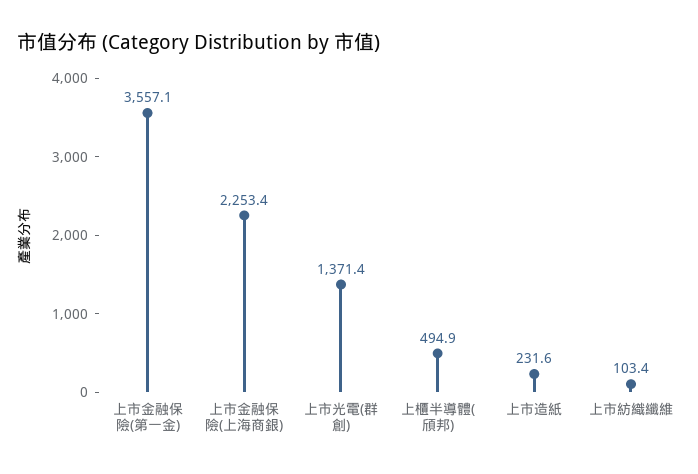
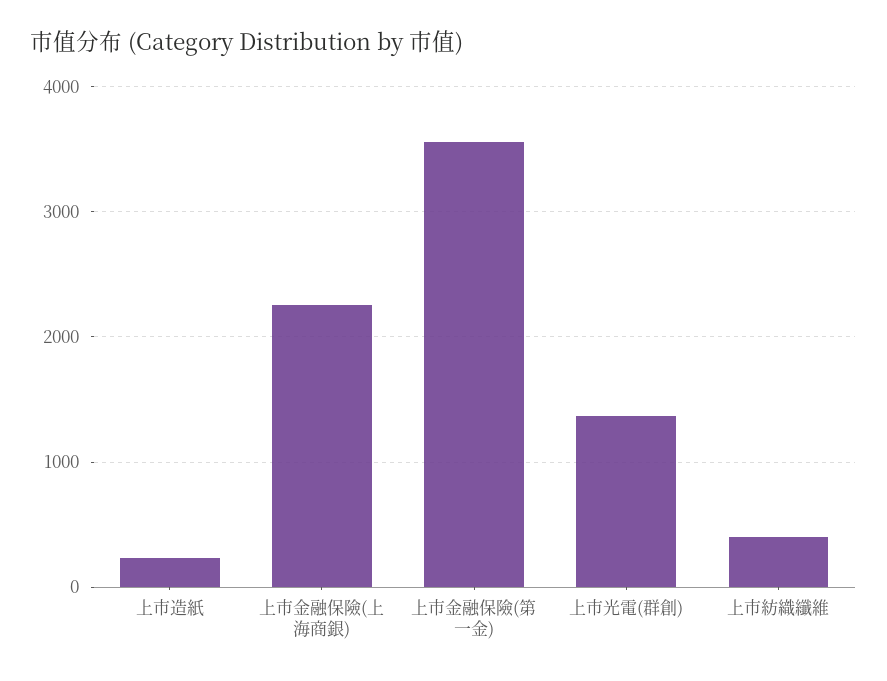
上櫃半導體(頎邦): 494.9 -> none
上市紡織纖維: 103.4 -> 400

